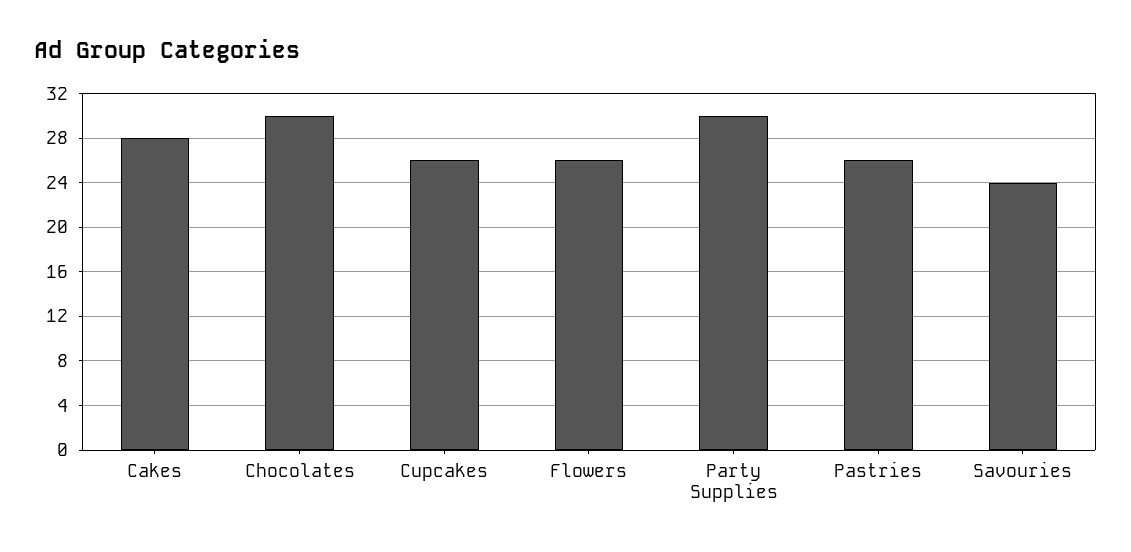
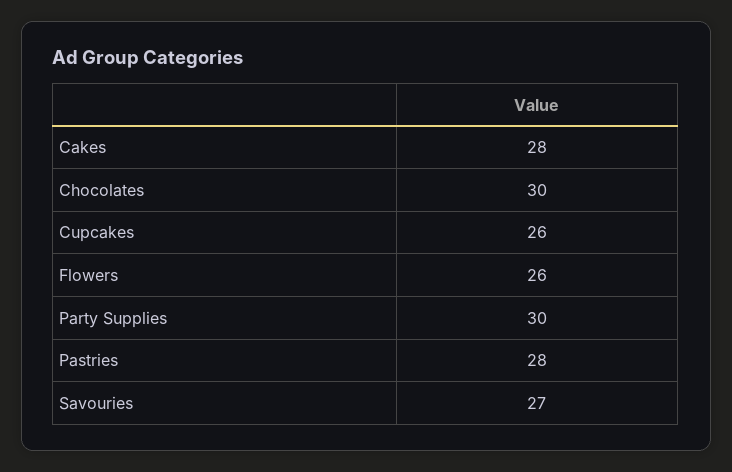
Pastries: 26 -> 28
Savouries: 24 -> 27

